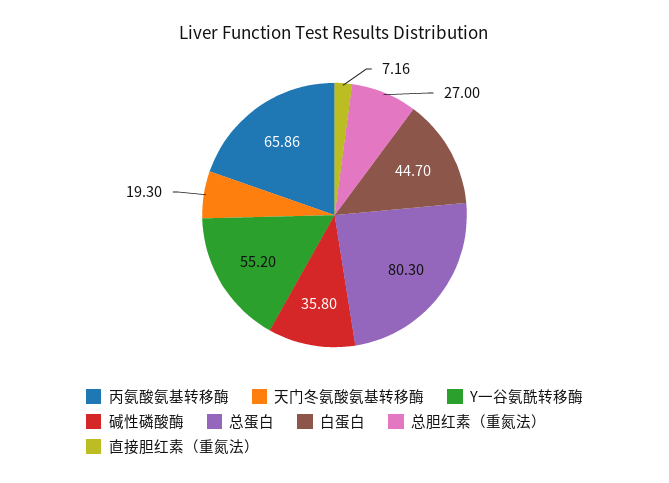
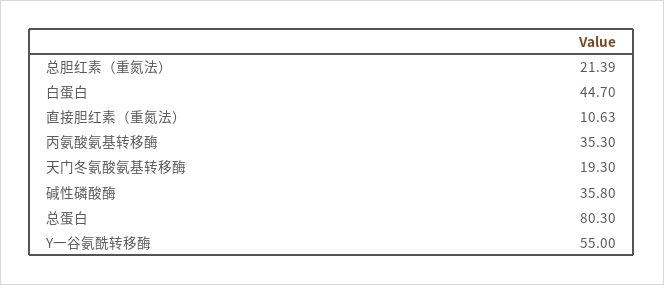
丙氨酸氨基转移酶: 65.86 -> 35.3
Y一谷氨酰转移酶: 55.2 -> 55
总胆红素（重氮法）: 27 -> 21.39
直接胆红素（重氮法）: 7.16 -> 10.63

